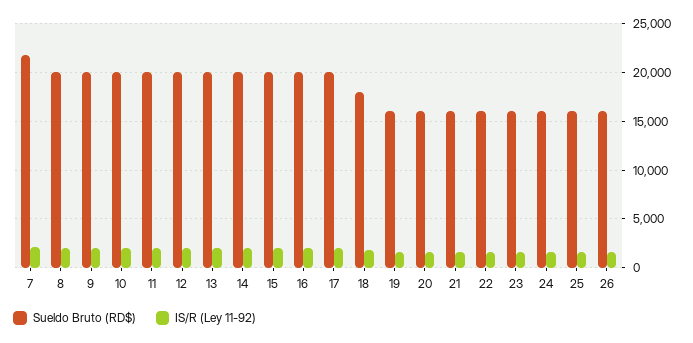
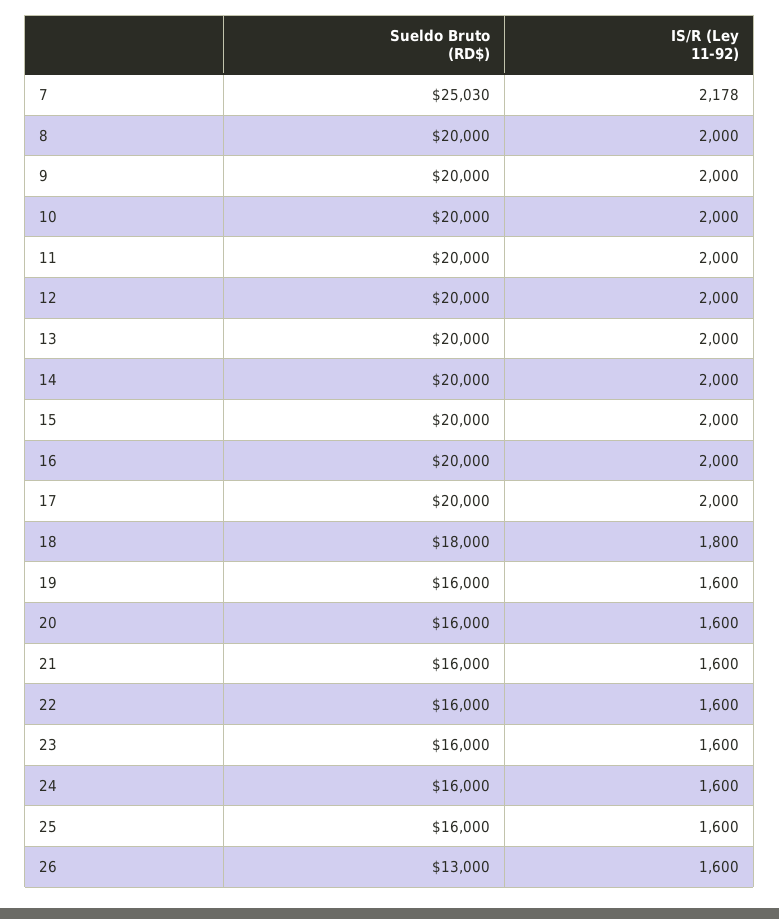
Sueldo Bruto (RD$), 7: 22000 -> 25030
Sueldo Bruto (RD$), 26: 16000 -> 13000

